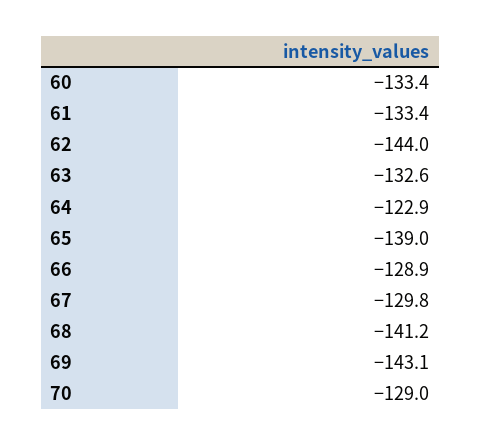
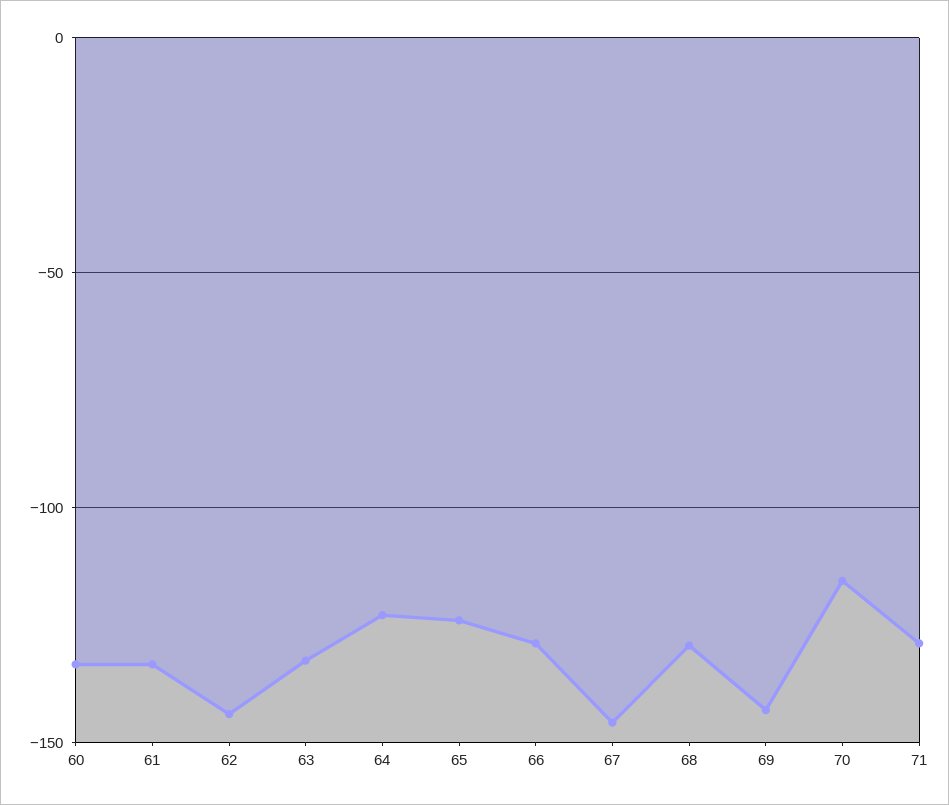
65: -139 -> -125
67: -129.8 -> -145
68: -141.2 -> -130
70: -129 -> -115
71: none -> -130

